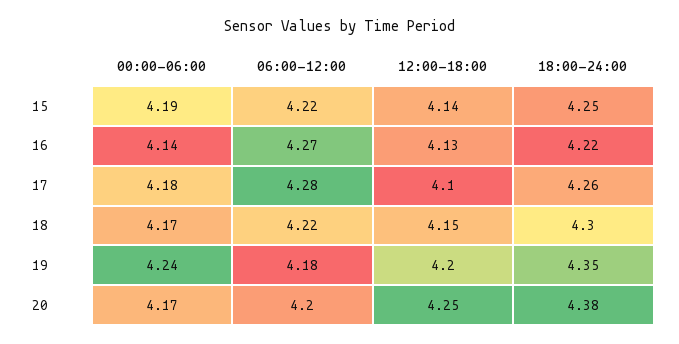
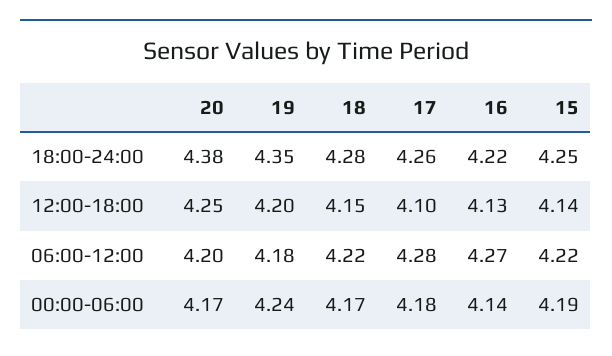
18:00-24:00, 18: 4.3 -> 4.28

